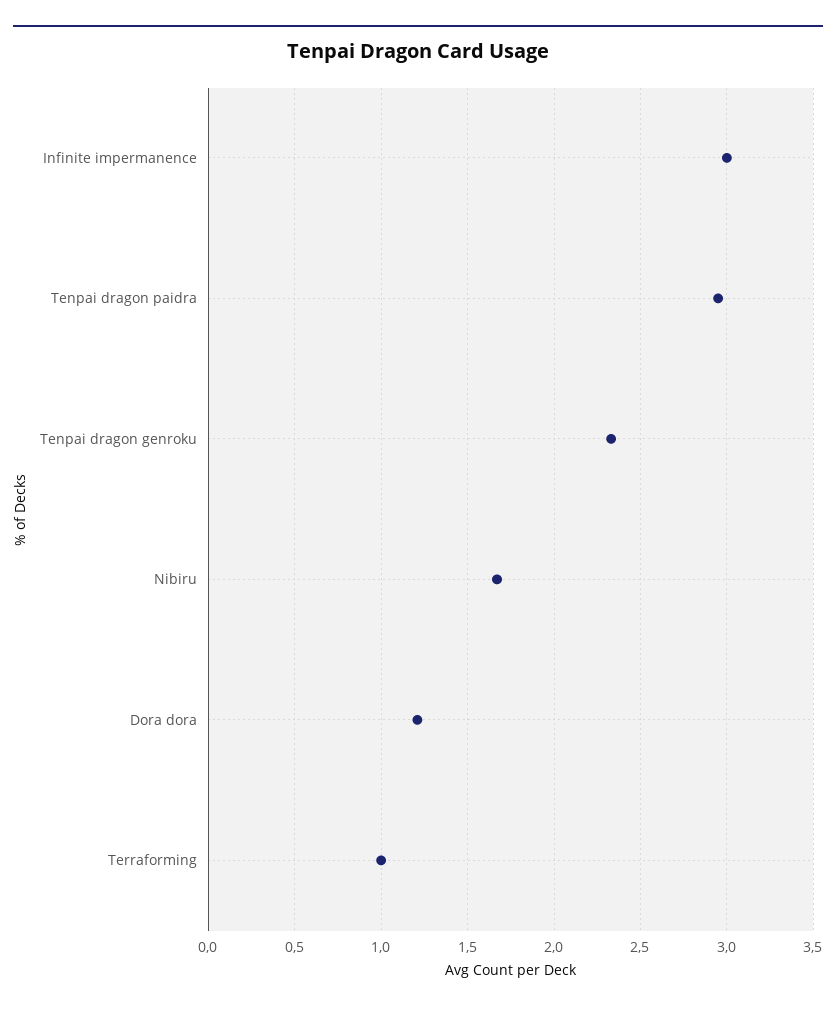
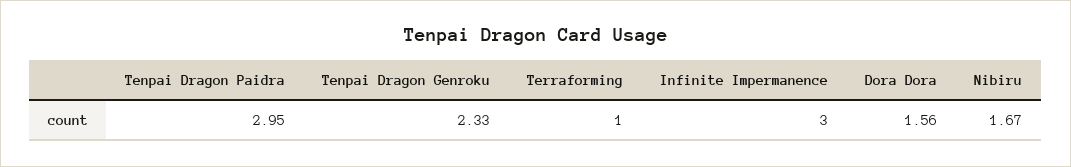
Dora dora: 1.2 -> 1.56

